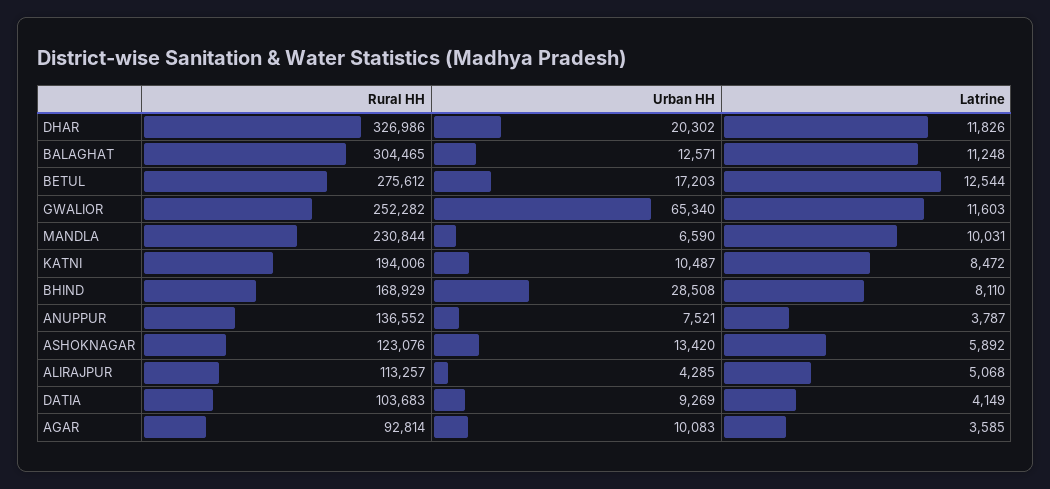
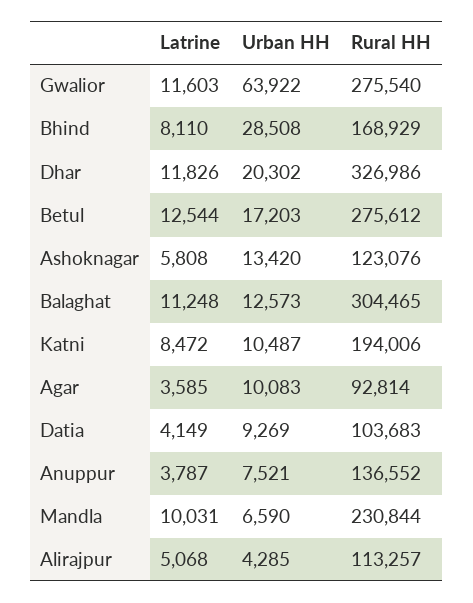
Urban HH, BALAGHAT: 12571 -> 12573
Rural HH, GWALIOR: 252282 -> 275540
Urban HH, GWALIOR: 65340 -> 63922
Latrine, ASHOKNAGAR: 5892 -> 5808

